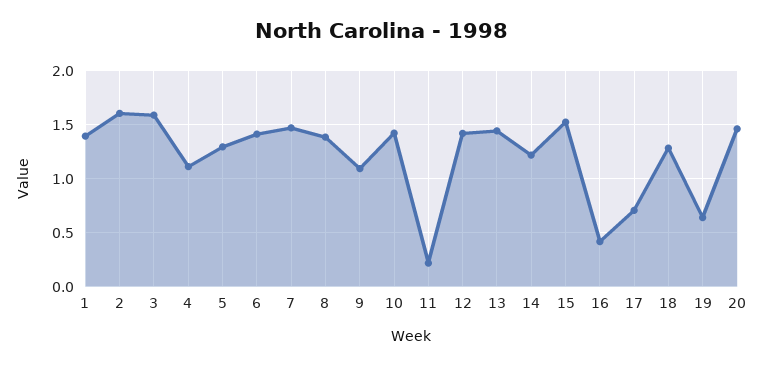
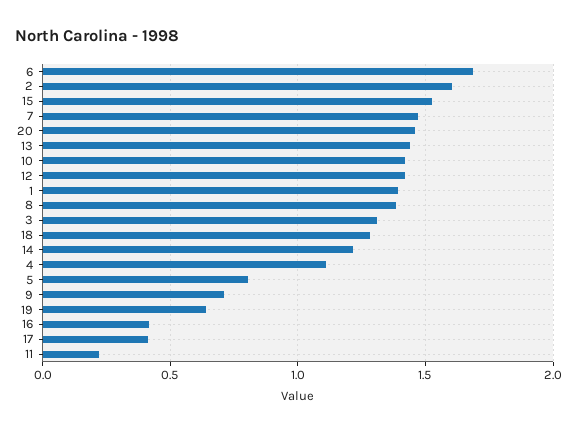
3: 1.6 -> 1.3
5: 1.3 -> 0.8
6: 1.4 -> 1.7
9: 1.1 -> 0.7
17: 0.7 -> 0.4

